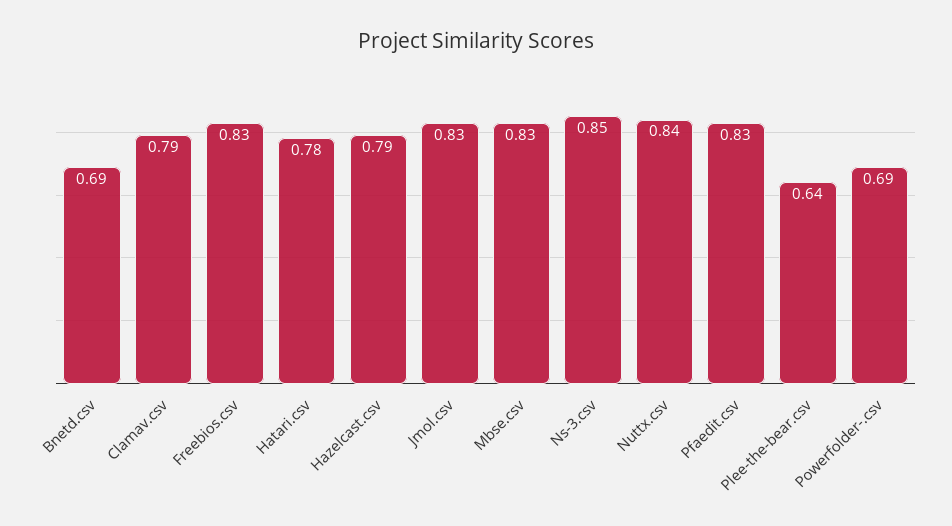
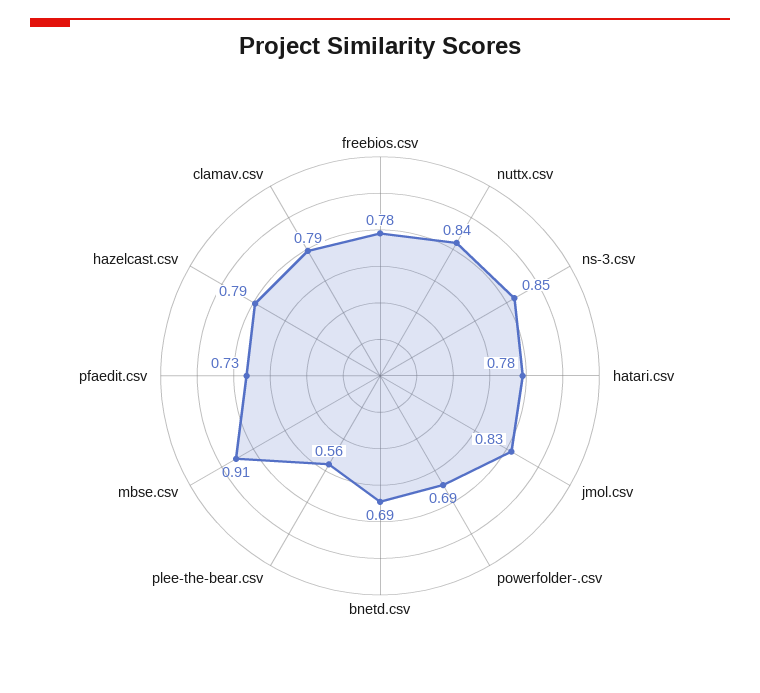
Freebios.csv: 0.83 -> 0.78
Mbse.csv: 0.83 -> 0.91
Pfaedit.csv: 0.83 -> 0.73
Plee-the-bear.csv: 0.64 -> 0.56

